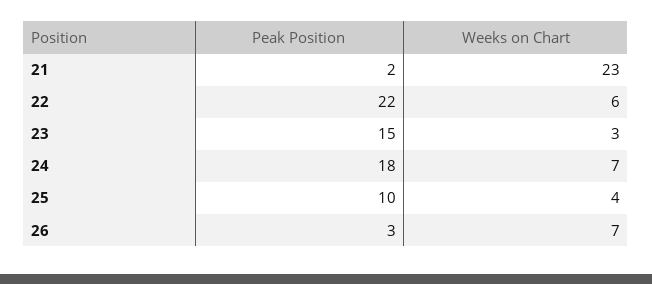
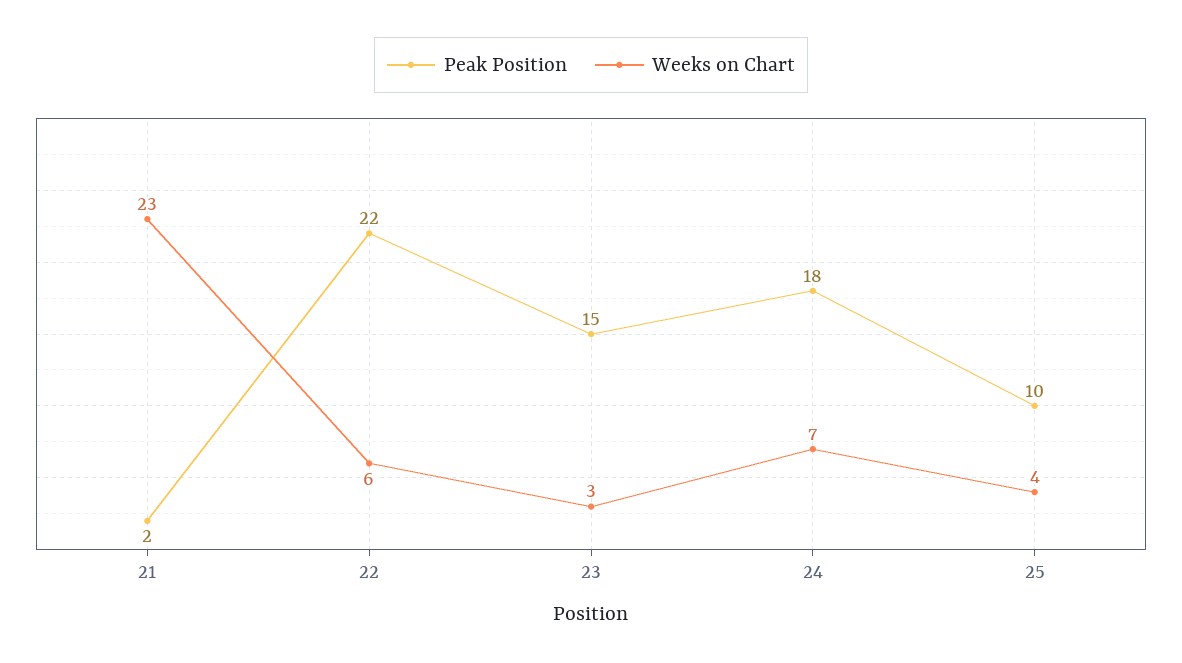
Peak Position, 26: 3 -> none
Weeks on Chart, 26: 7 -> none

